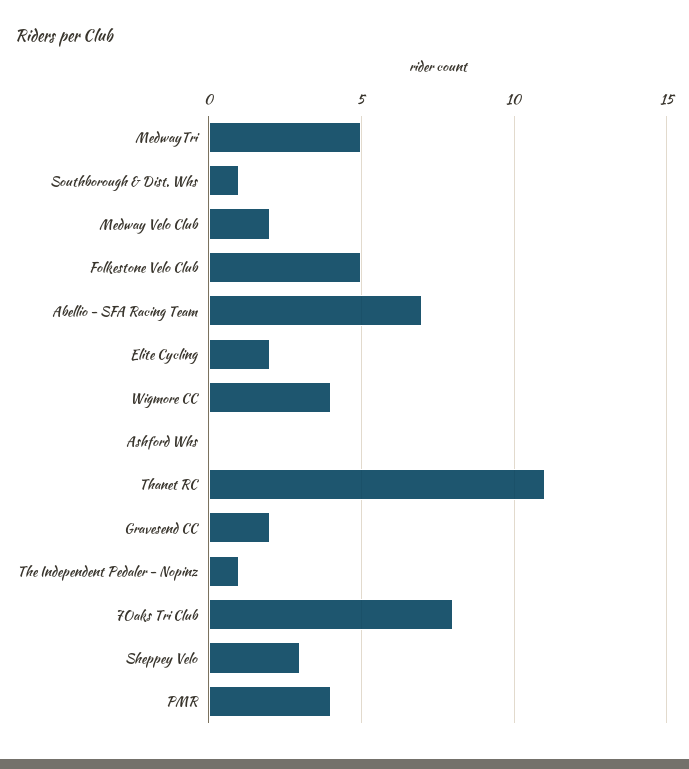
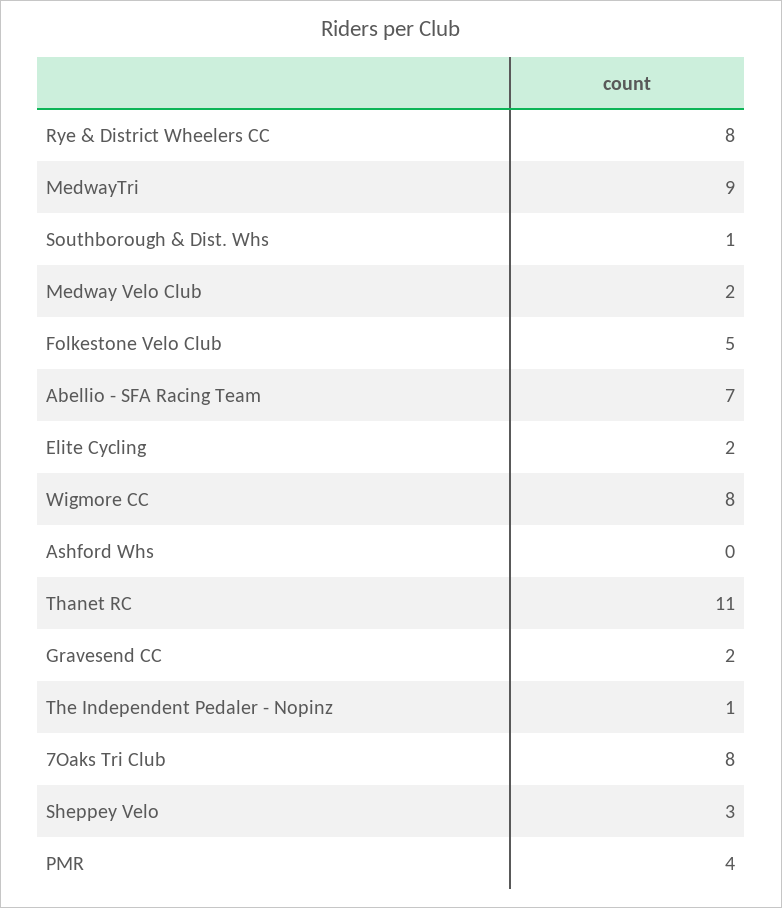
MedwayTri: 5 -> 9
Wigmore CC: 4 -> 8
Rye & District Wheelers CC: none -> 8

